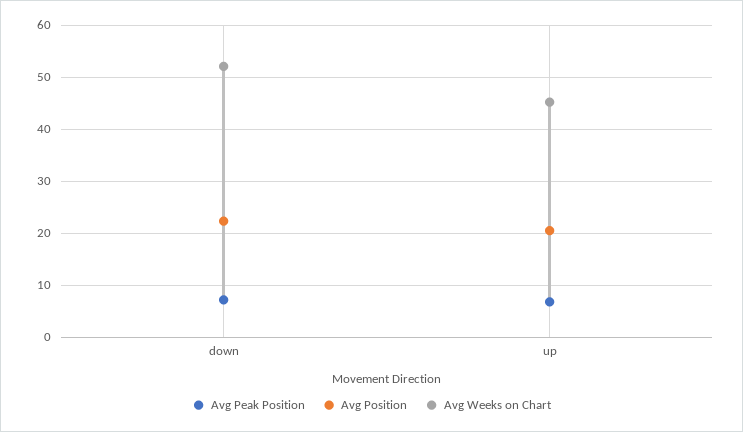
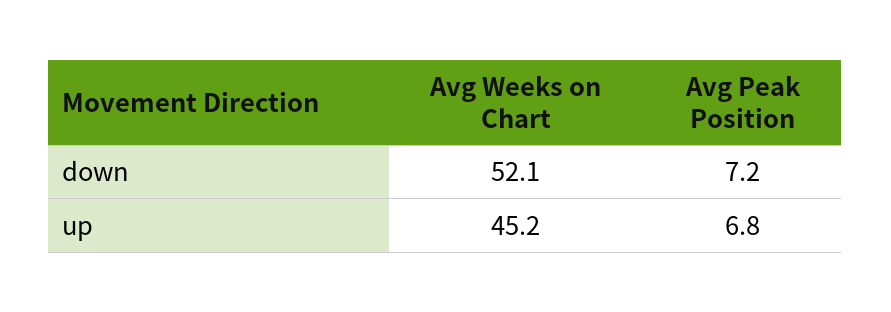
Avg Position, down: 22 -> none
Avg Position, up: 20 -> none

